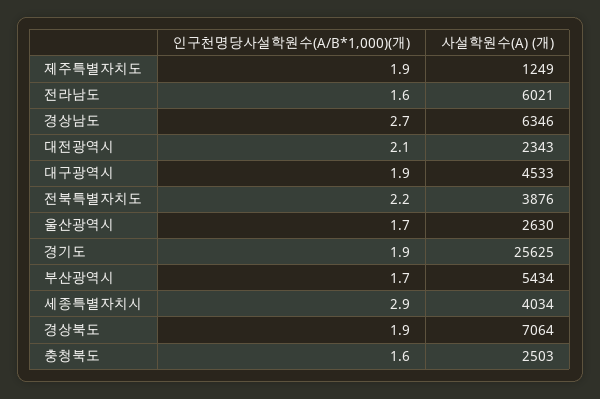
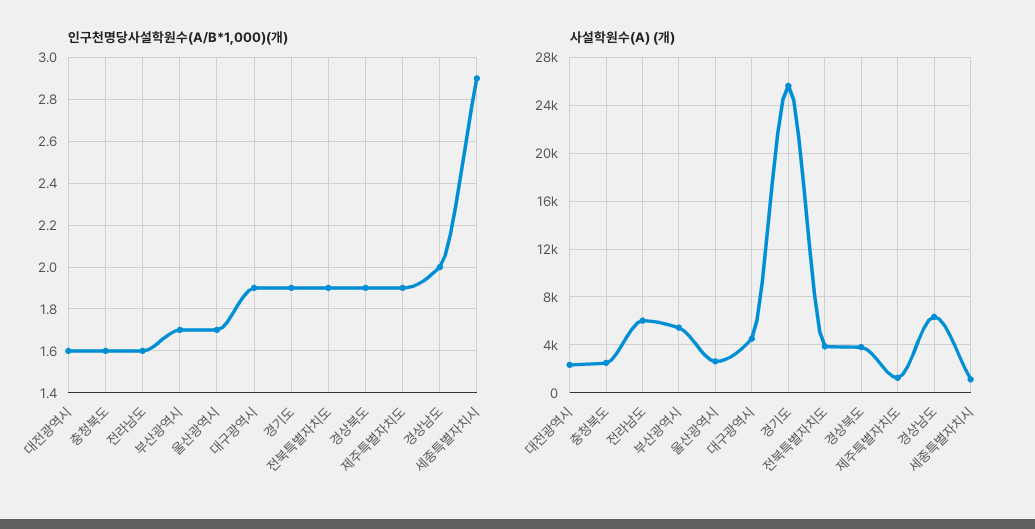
인구천명당사설학원수(A/B*1,000)(개), 경상남도: 2.7 -> 2
인구천명당사설학원수(A/B*1,000)(개), 대전광역시: 2.1 -> 1.6
인구천명당사설학원수(A/B*1,000)(개), 전북특별자치도: 2.2 -> 1.9
사설학원수(A) (개), 세종특별자치시: 4034 -> 1000
사설학원수(A) (개), 경상북도: 7064 -> 4000

